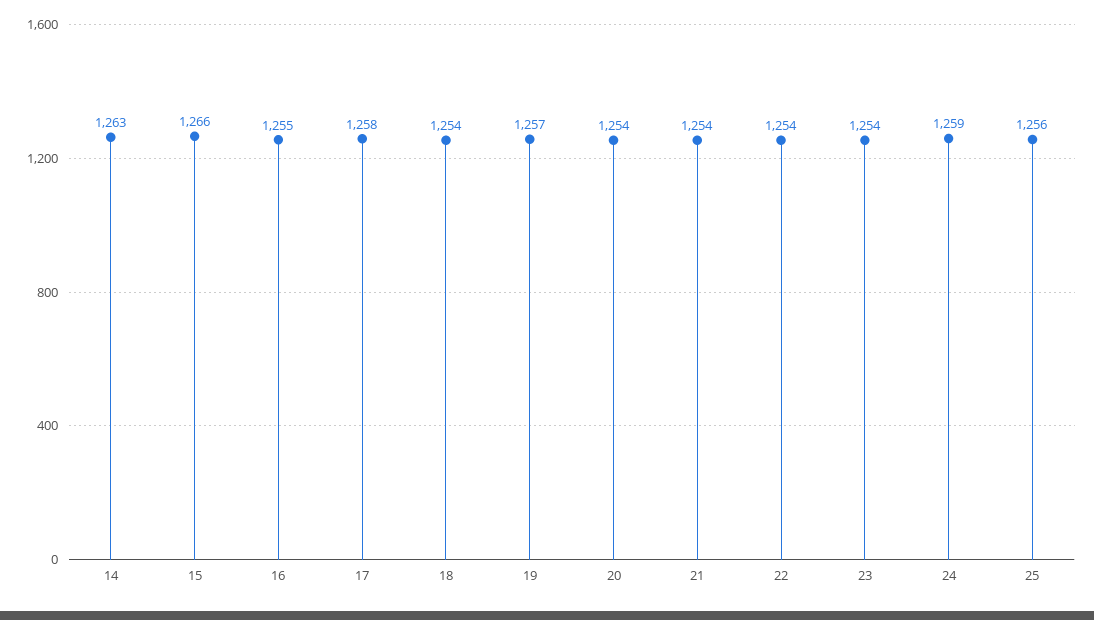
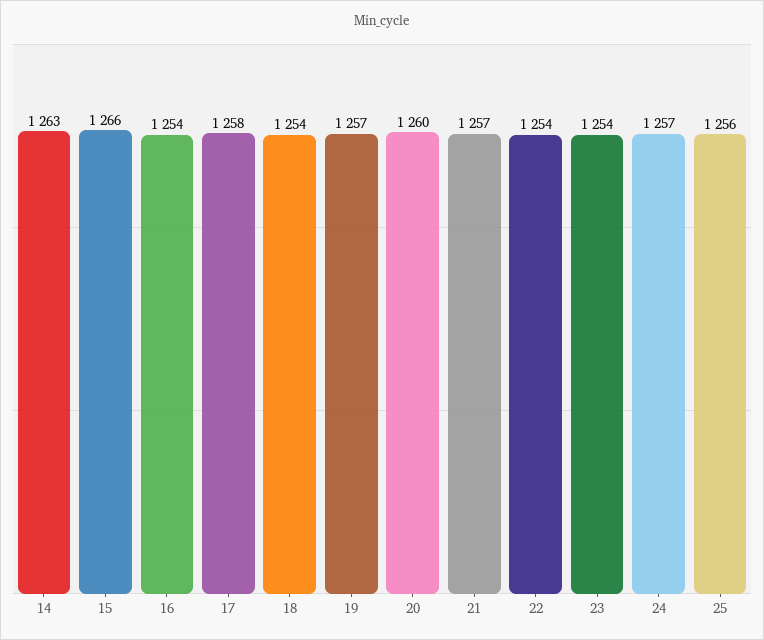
16: 1255 -> 1254
20: 1254 -> 1260
21: 1254 -> 1257
24: 1259 -> 1257

